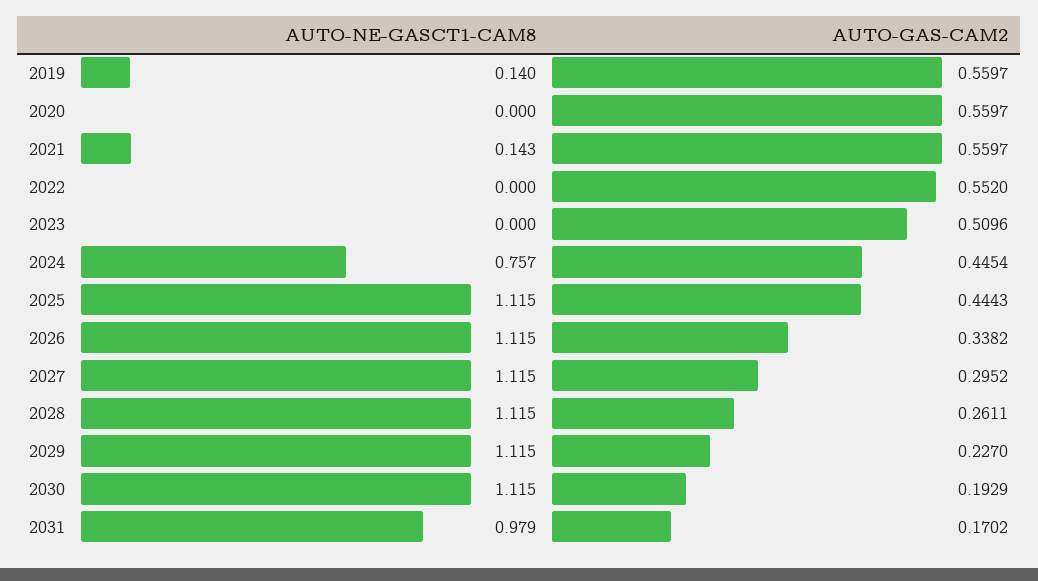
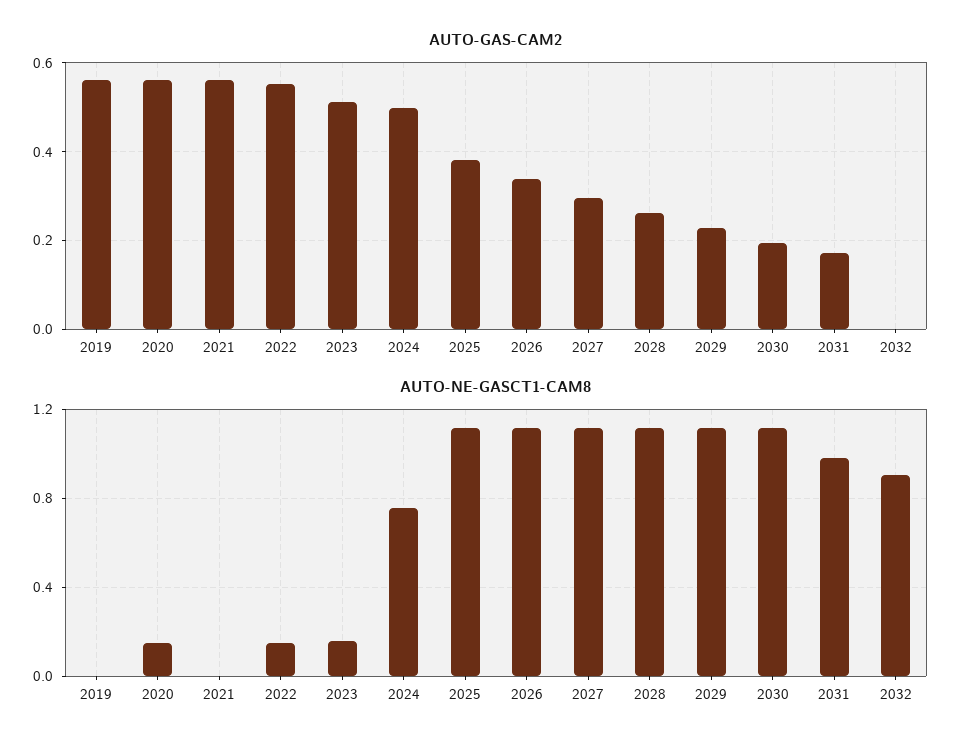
AUTO-NE-GASCT1-CAM8, 2019: 0.14 -> 0
AUTO-NE-GASCT1-CAM8, 2020: 0 -> 0.15
AUTO-NE-GASCT1-CAM8, 2021: 0.143 -> 0
AUTO-NE-GASCT1-CAM8, 2022: 0 -> 0.15
AUTO-NE-GASCT1-CAM8, 2023: 0 -> 0.15
AUTO-GAS-CAM2, 2024: 0.4454 -> 0.5
AUTO-GAS-CAM2, 2025: 0.4443 -> 0.38
AUTO-GAS-CAM2, 2032: none -> 0
AUTO-NE-GASCT1-CAM8, 2032: none -> 0.9

